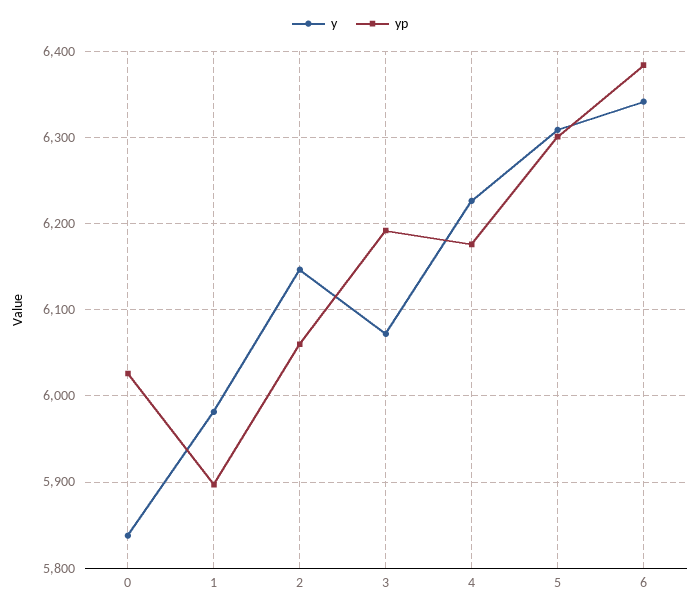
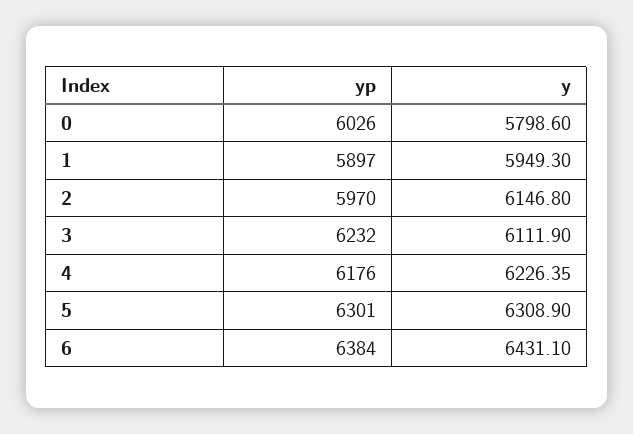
y, 0: 5840 -> 5798.6
y, 1: 5980 -> 5949.3
yp, 2: 6060 -> 5970
y, 3: 6070 -> 6111.9
yp, 3: 6190 -> 6232
y, 6: 6340 -> 6431.1

